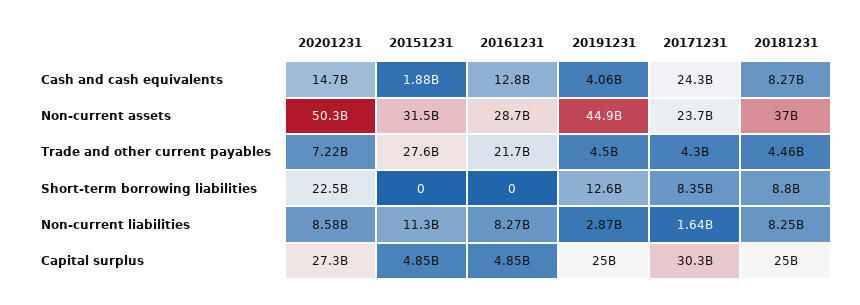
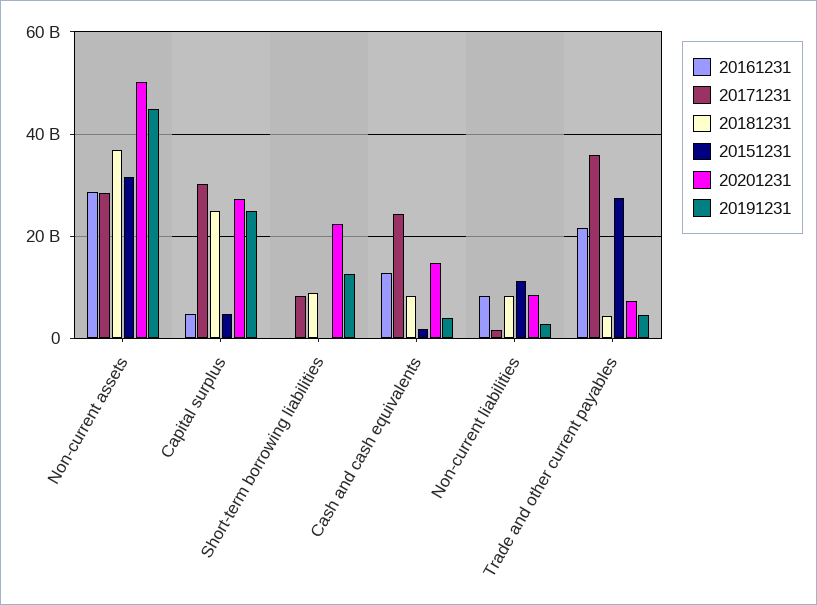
20171231, Non-current assets: 23700000000 -> 28000000000
20171231, Trade and other current payables: 4300000000 -> 36000000000

